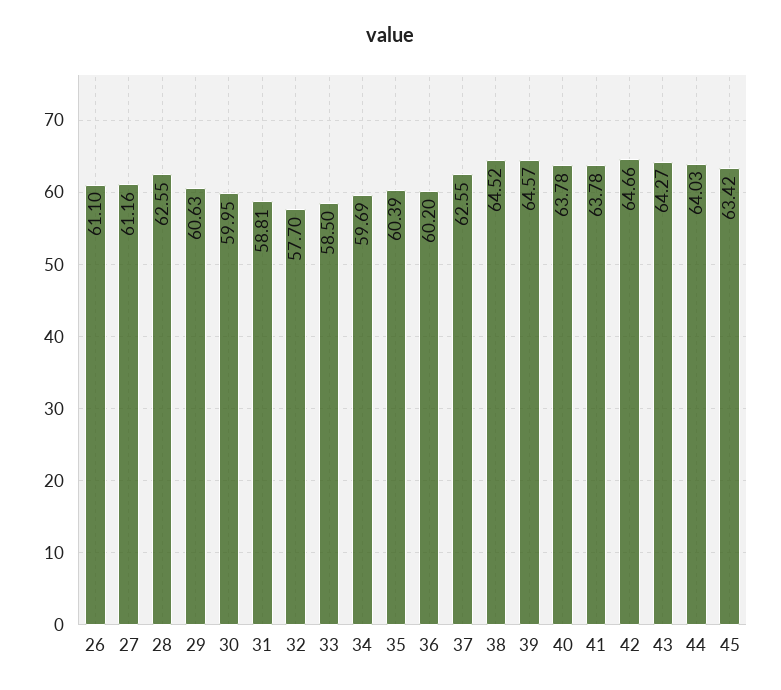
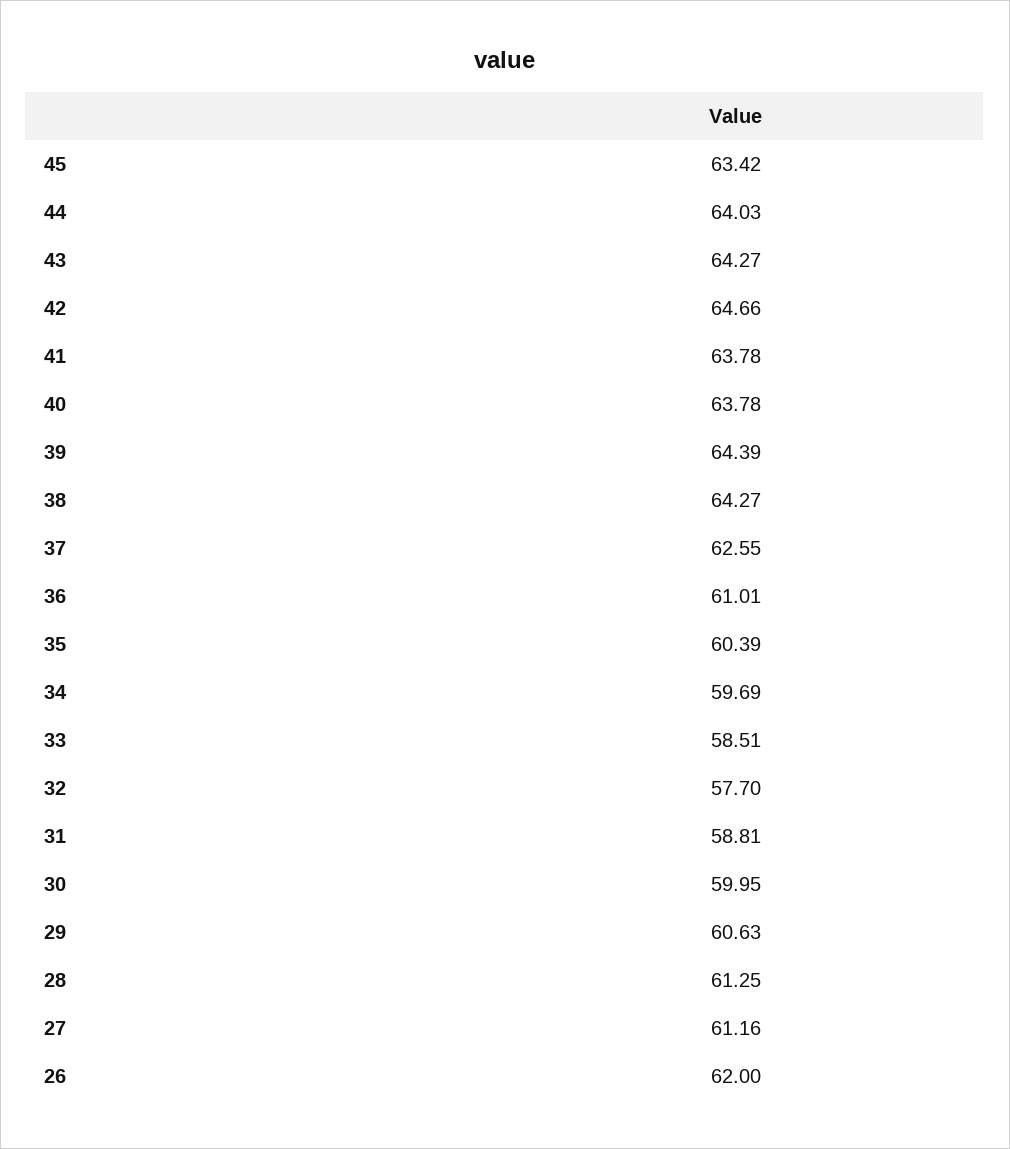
26: 61.1 -> 62
28: 62.55 -> 61.25
33: 58.5 -> 58.51
36: 60.2 -> 61.01
38: 64.52 -> 64.27
39: 64.57 -> 64.39

